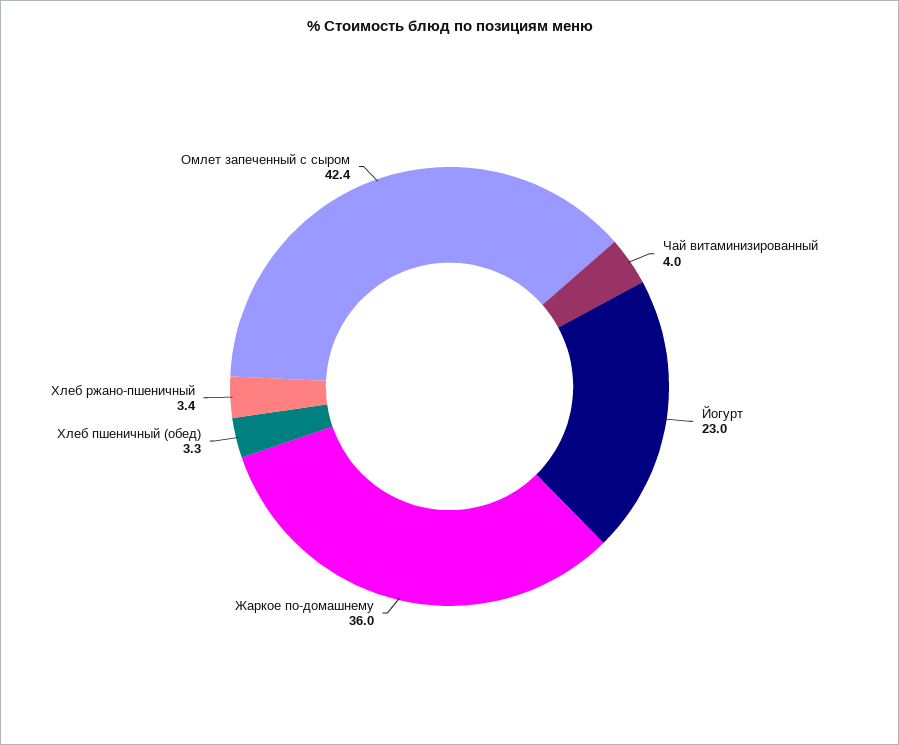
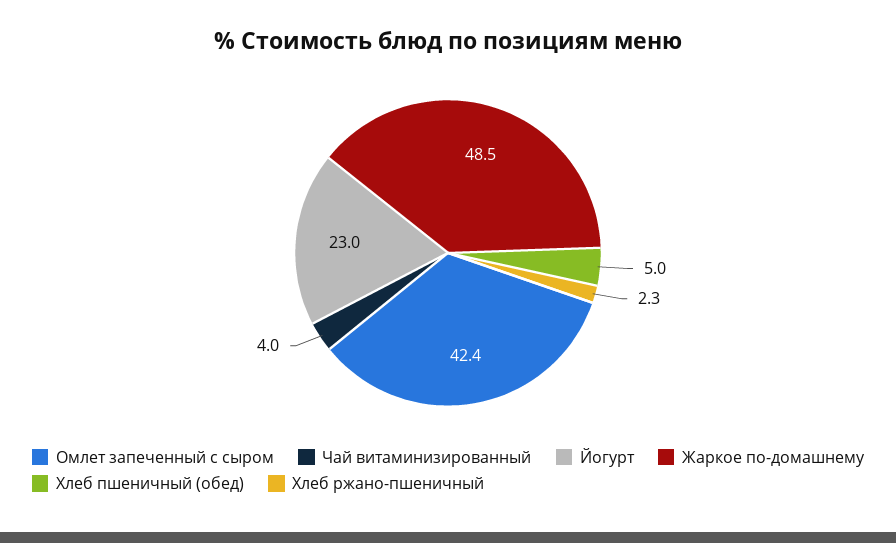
Жаркое по-домашнему: 36 -> 48.5
Хлеб пшеничный (обед): 3.3 -> 5
Хлеб ржано-пшеничный: 3.4 -> 2.3

